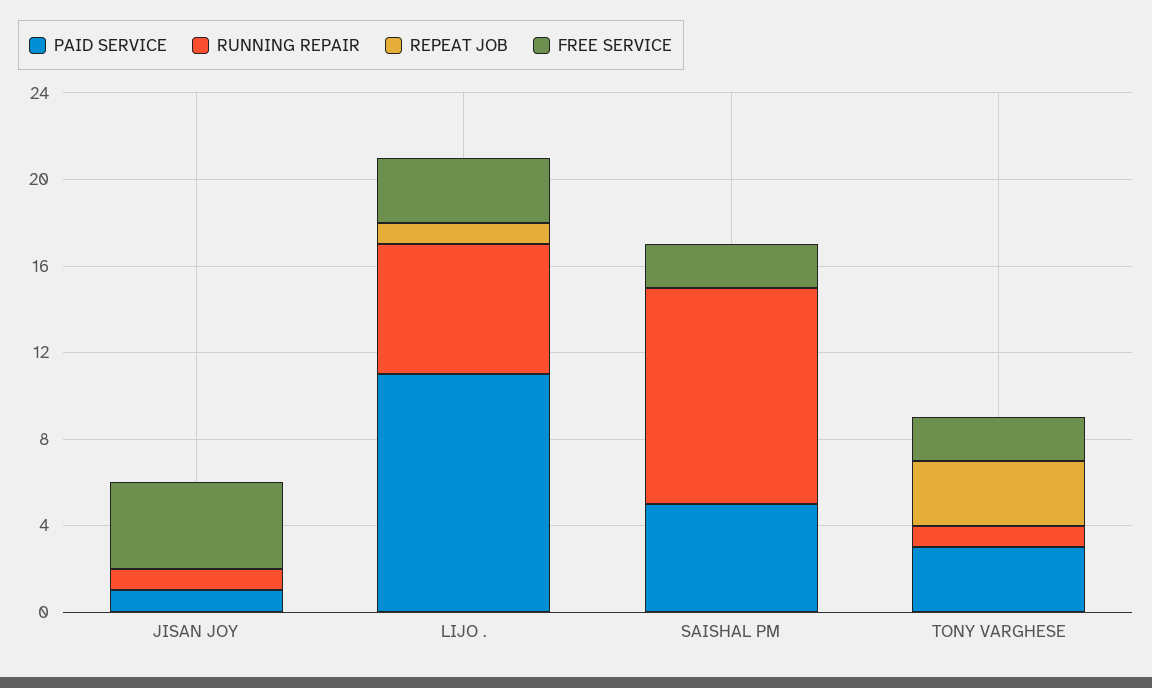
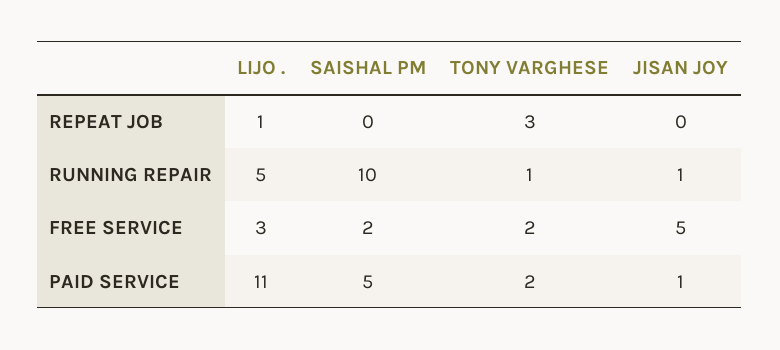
FREE SERVICE, JISAN JOY: 4 -> 5
RUNNING REPAIR, LIJO .: 6 -> 5
PAID SERVICE, TONY VARGHESE: 3 -> 2

